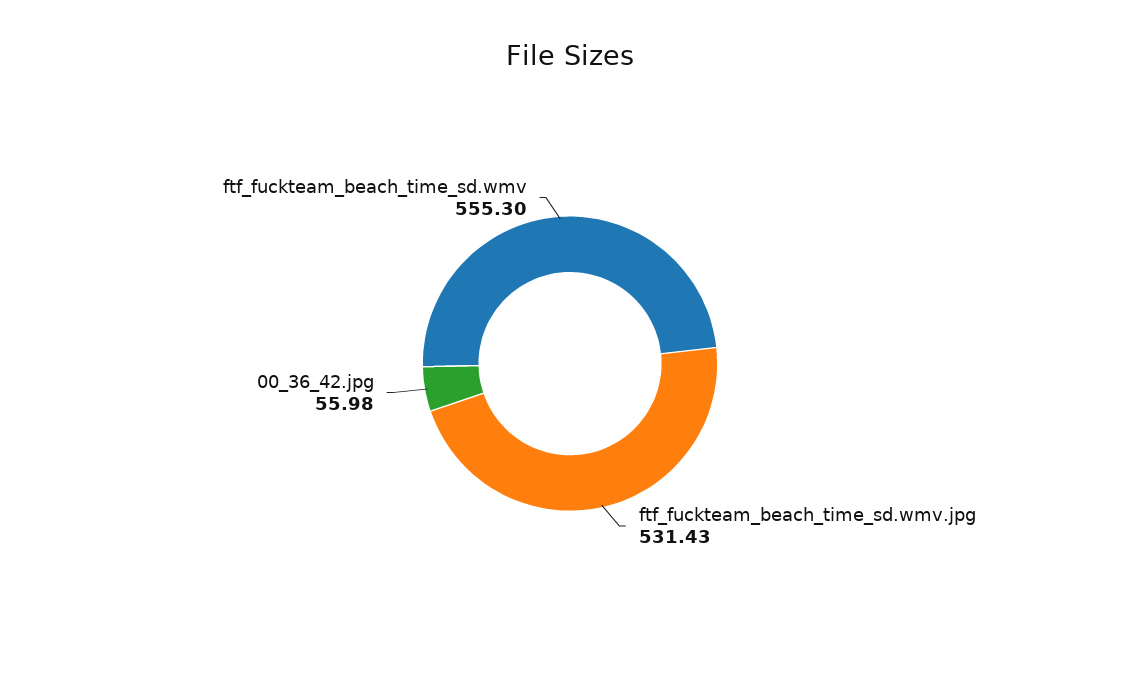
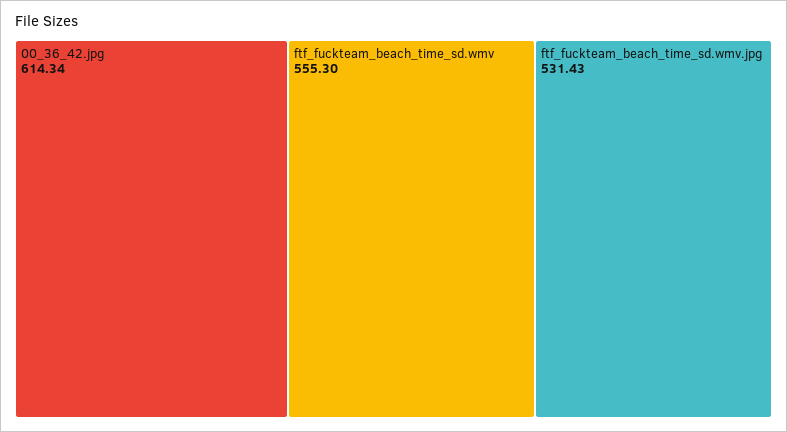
00_36_42.jpg: 55.98 -> 614.34

